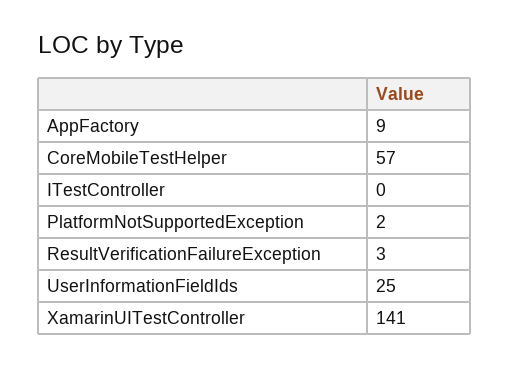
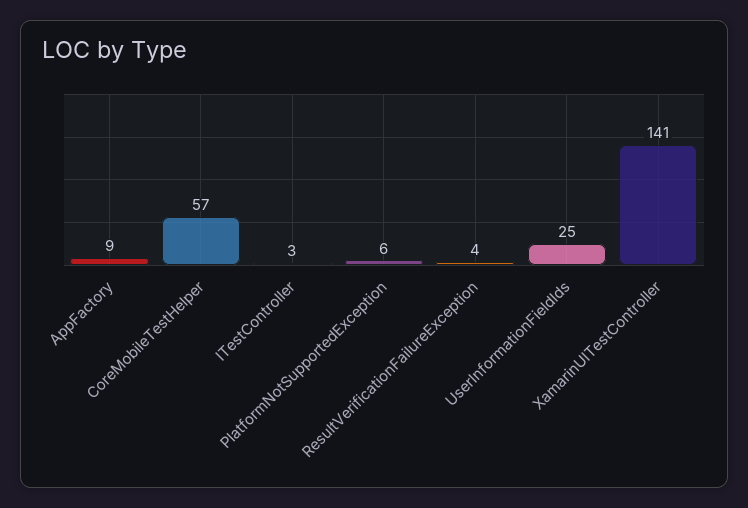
ITestController: 0 -> 3
PlatformNotSupportedException: 2 -> 6
ResultVerificationFailureException: 3 -> 4

